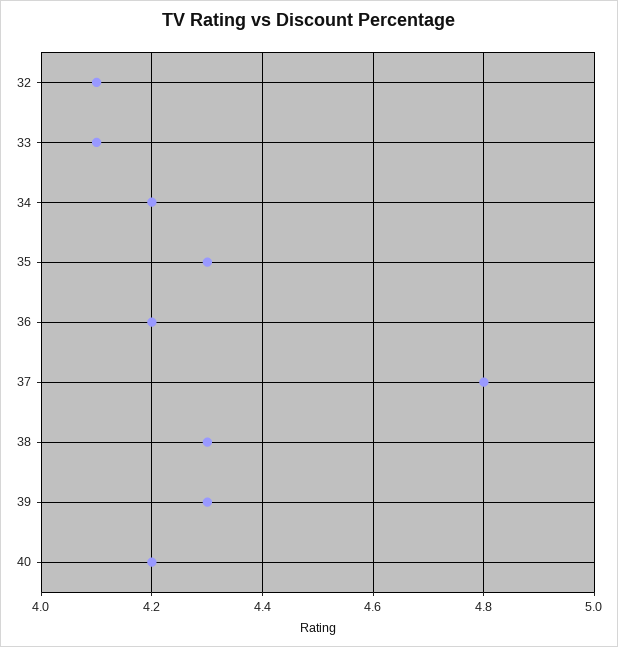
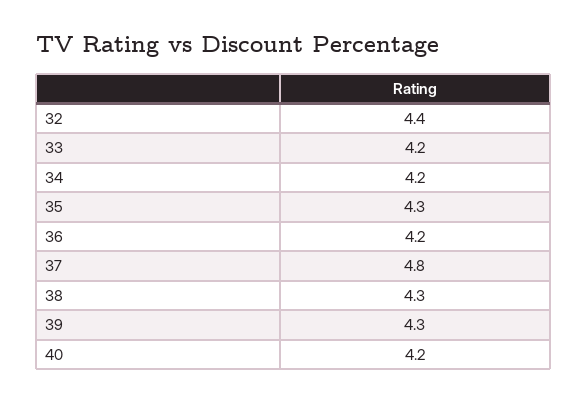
32: 4.1 -> 4.4
33: 4.1 -> 4.2

